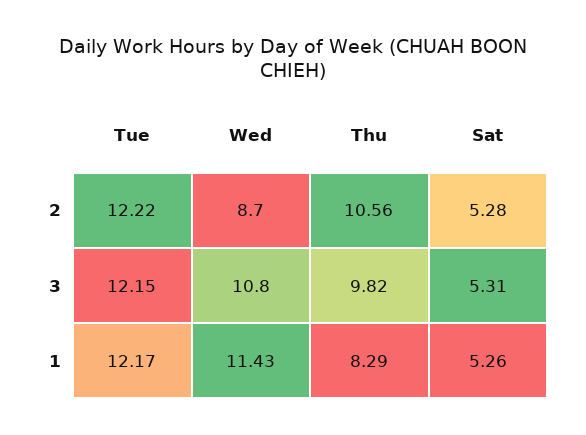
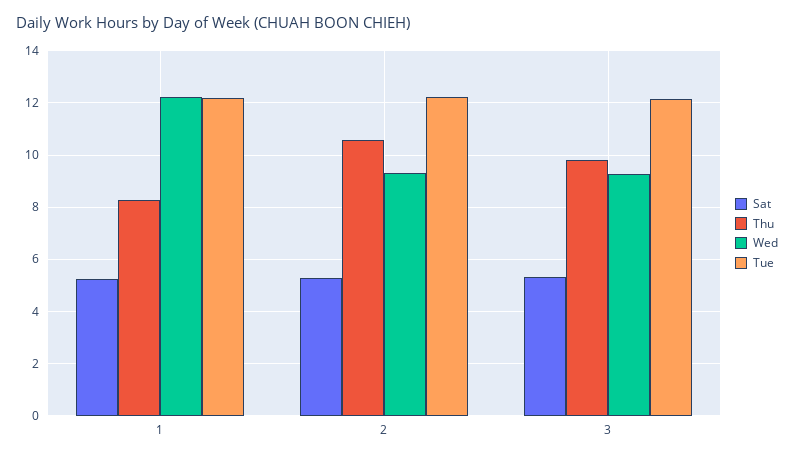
Wed, 2: 8.7 -> 9.25
Wed, 3: 10.8 -> 9.25
Wed, 1: 11.43 -> 12.25

